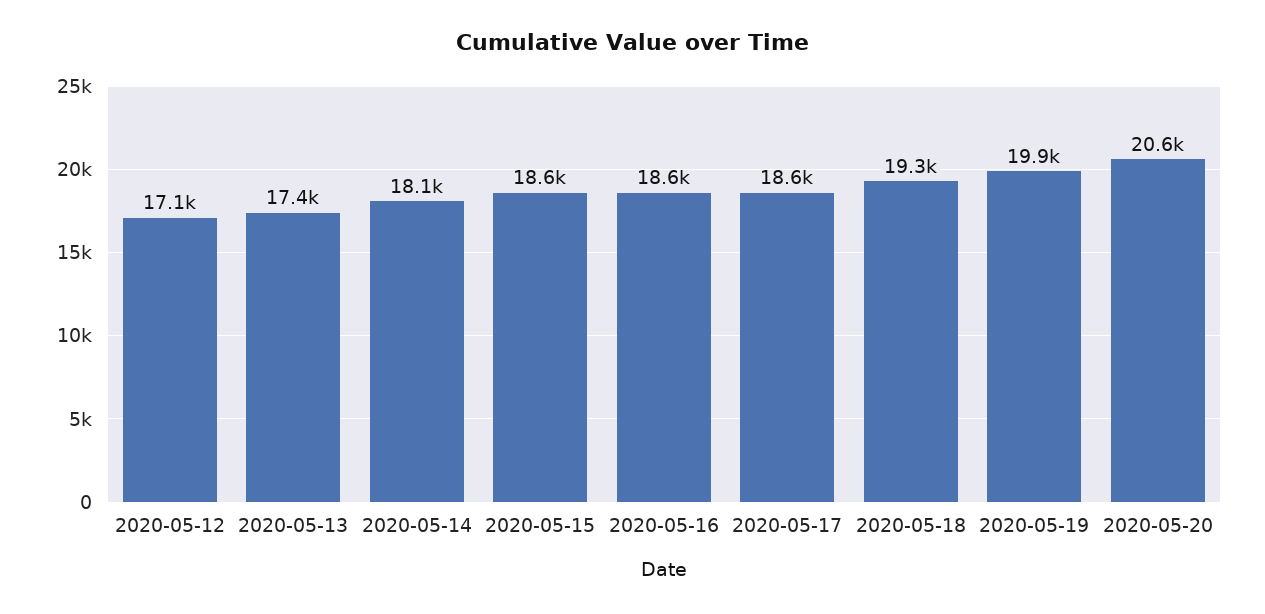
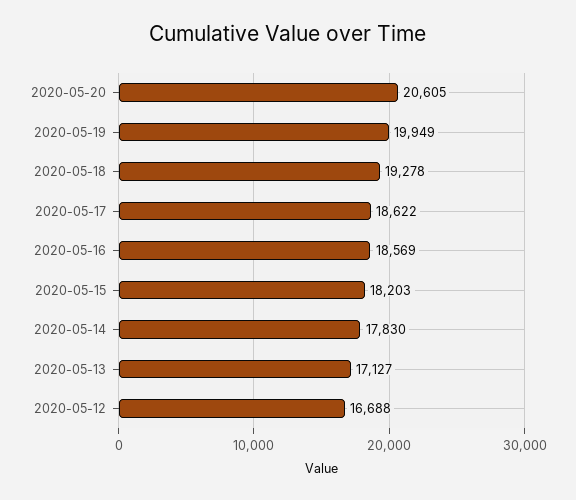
2020-05-12: 17100 -> 16688
2020-05-13: 17400 -> 17127
2020-05-14: 18100 -> 17830
2020-05-15: 18600 -> 18203

